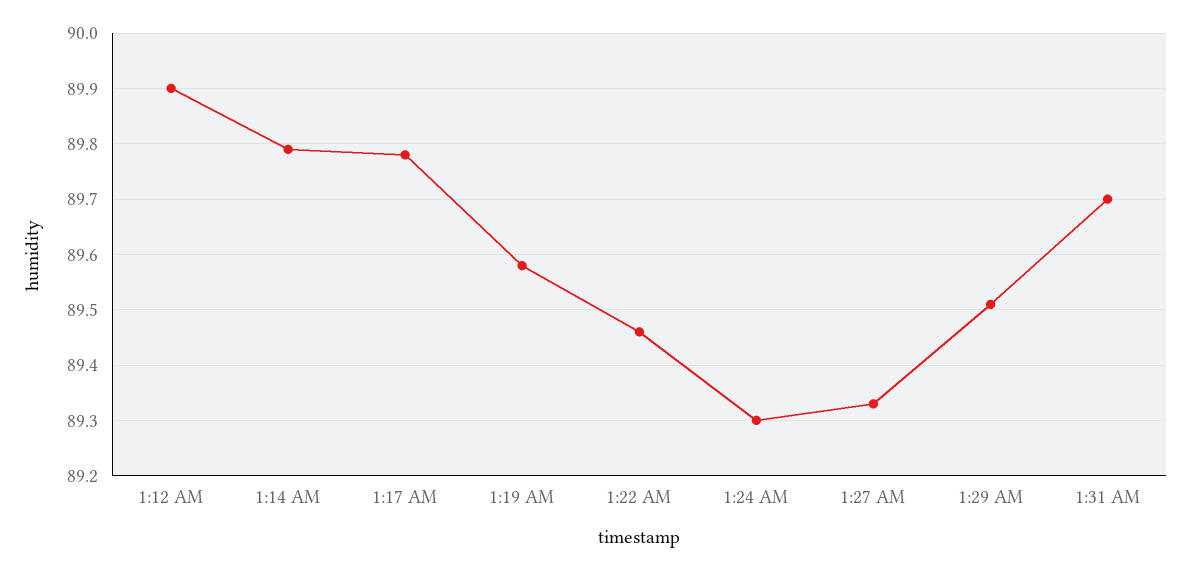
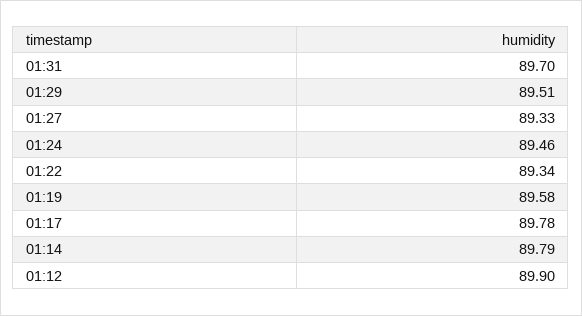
1:22 AM: 89.45 -> 89.34
1:24 AM: 89.3 -> 89.46

